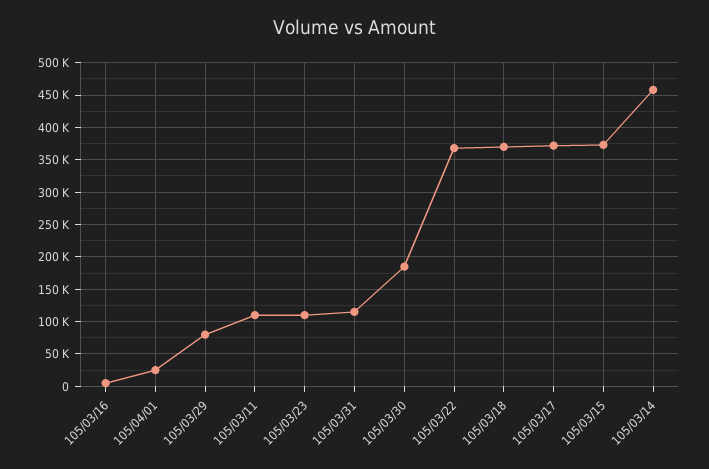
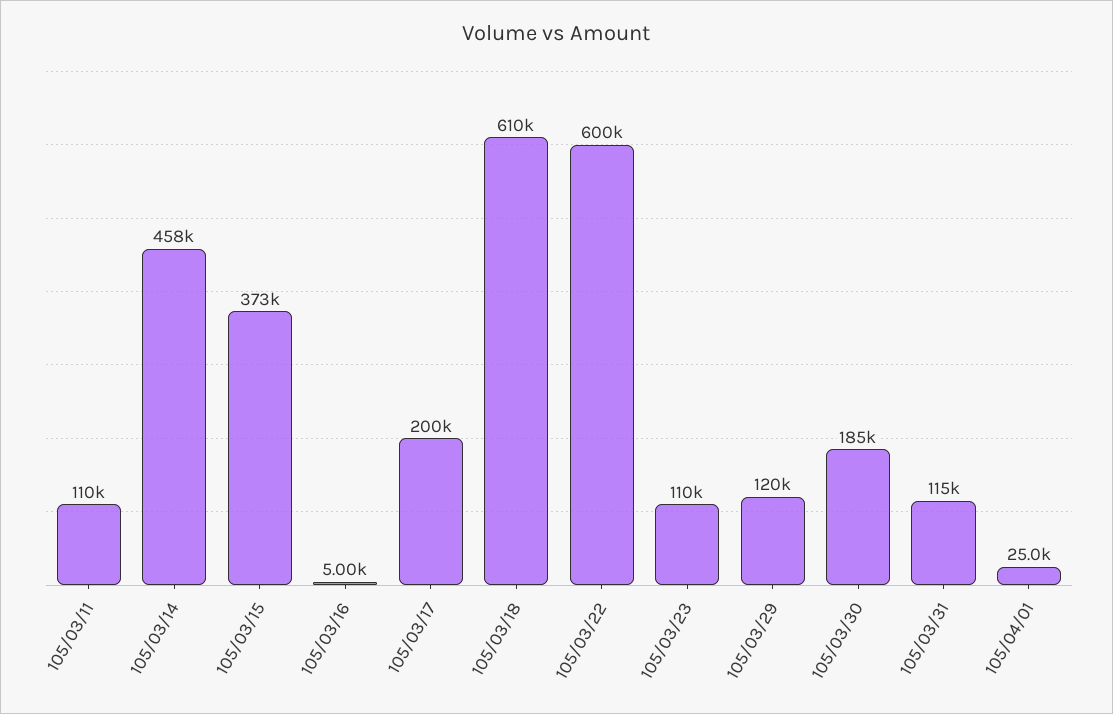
105/03/29: 80000 -> 120000
105/03/22: 370000 -> 600000
105/03/18: 370000 -> 610000
105/03/17: 370000 -> 200000

